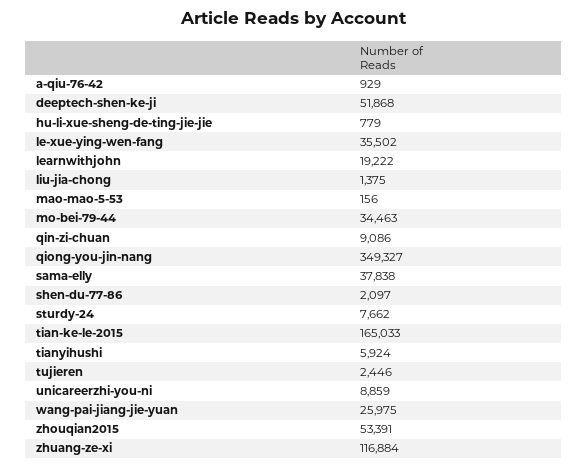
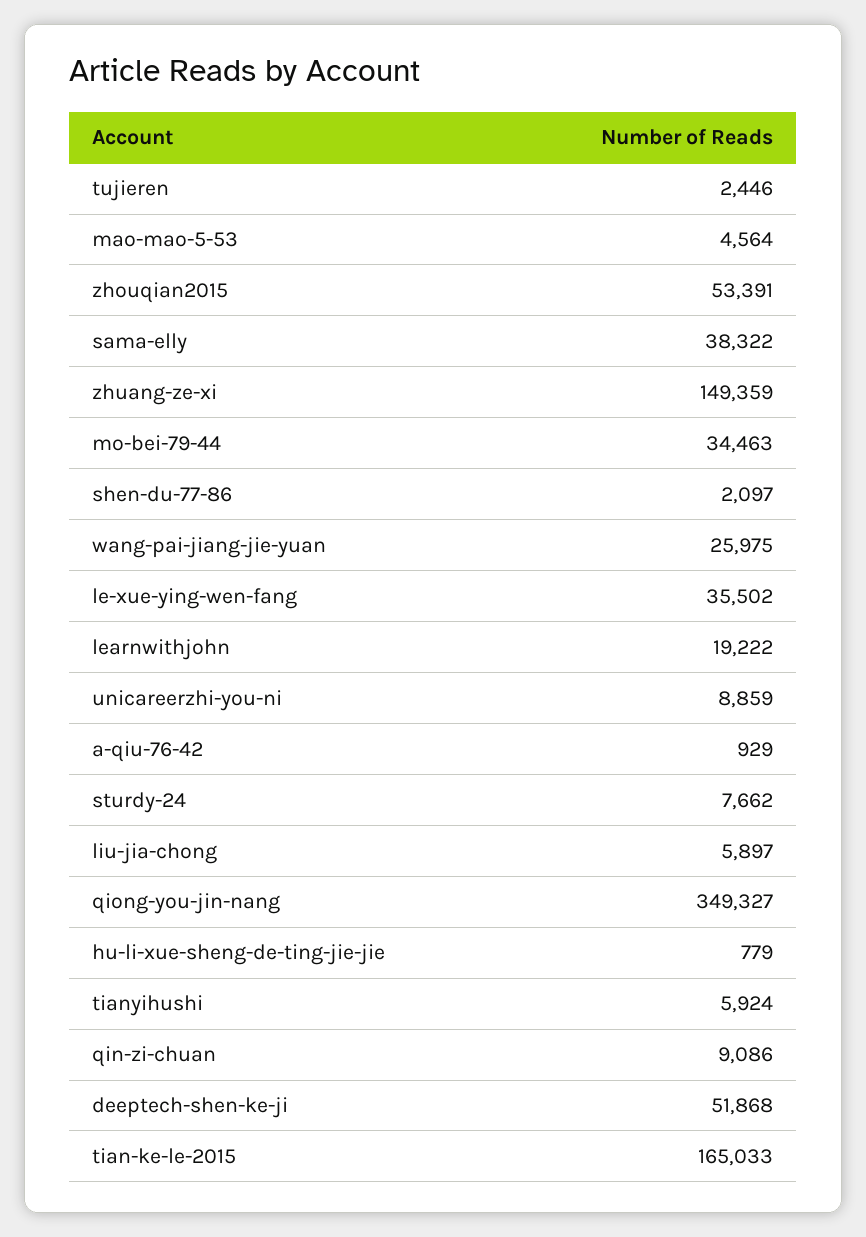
liu-jia-chong: 1375 -> 5897
mao-mao-5-53: 156 -> 4564
sama-elly: 37838 -> 38322
zhuang-ze-xi: 116884 -> 149359

